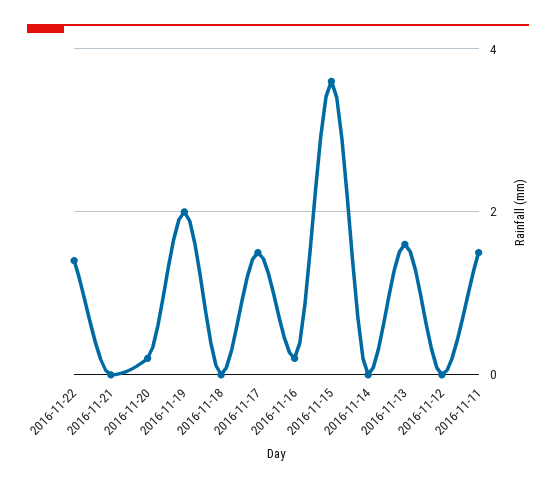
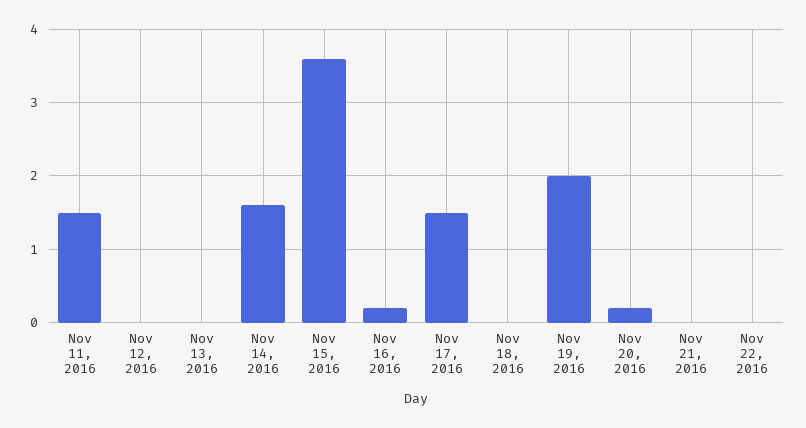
2016-11-22: 1.5 -> 0
2016-11-14: 0 -> 1.6
2016-11-13: 1.5 -> 0

